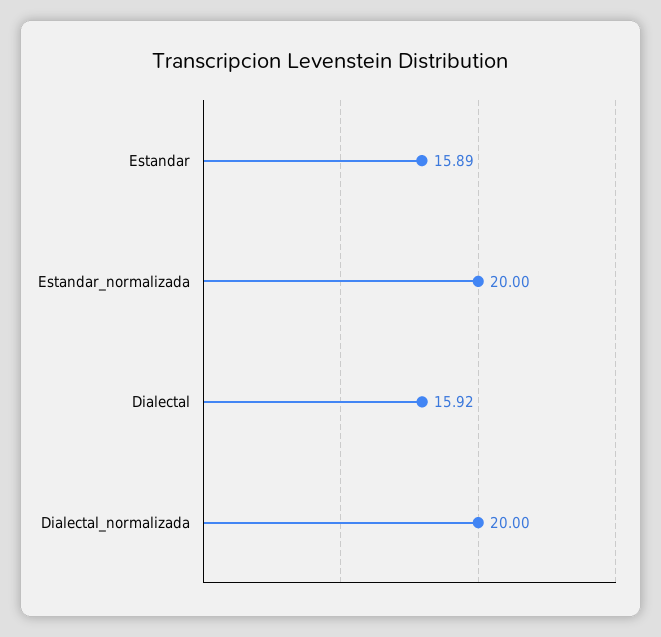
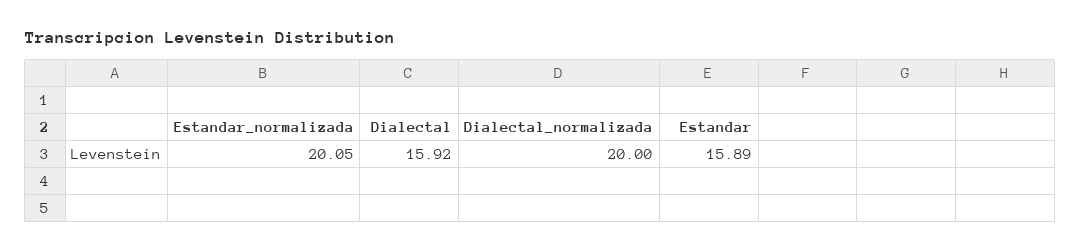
Estandar_normalizada: 20 -> 20.05

